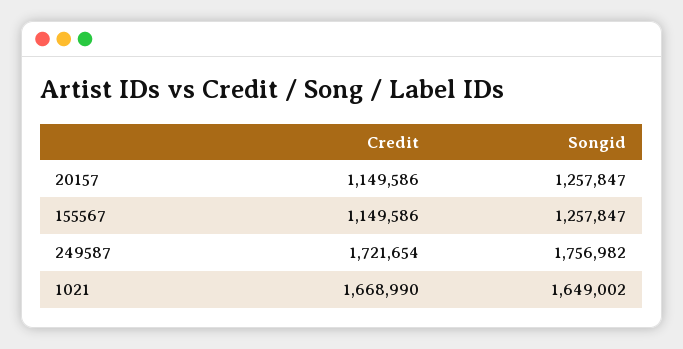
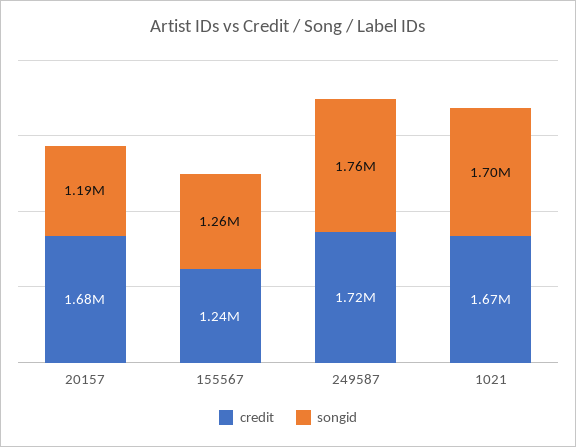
Credit, 20157: 1149586 -> 1680000
Songid, 20157: 1257847 -> 1190000
Credit, 155567: 1149586 -> 1240000
Songid, 1021: 1649002 -> 1700000

